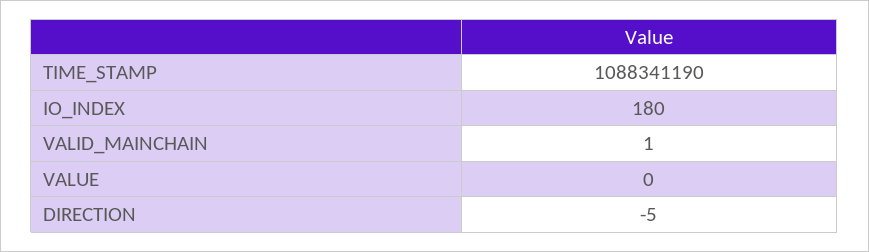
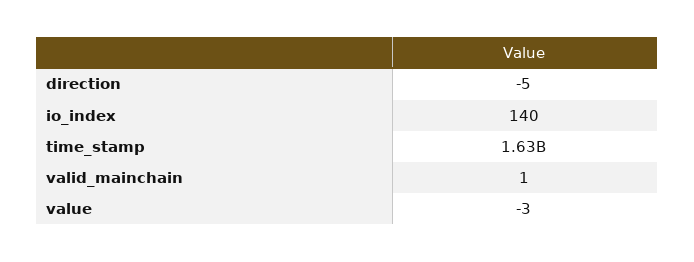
TIME_STAMP: 1088341190 -> 1630000000
IO_INDEX: 180 -> 140
VALUE: 0 -> -3

